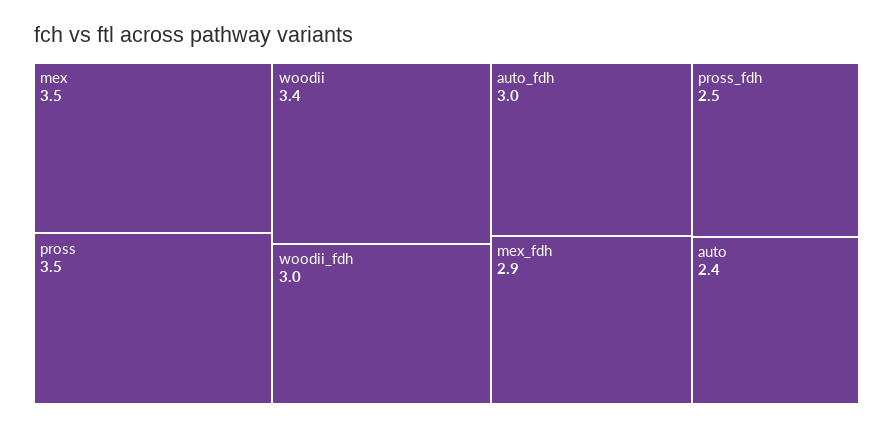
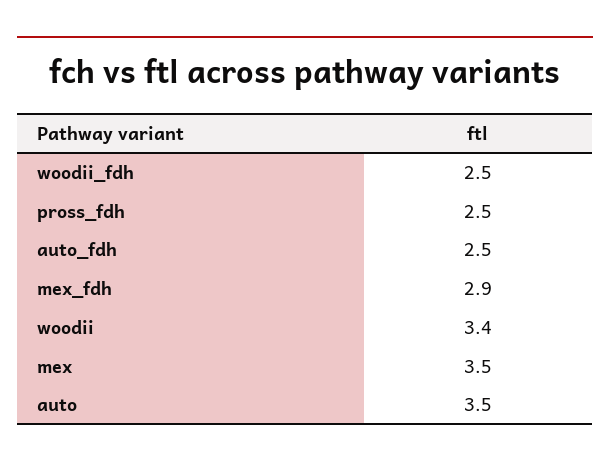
pross: 3.5 -> none
woodii_fdh: 3 -> 2.5
auto_fdh: 3 -> 2.5
auto: 2.4 -> 3.5

